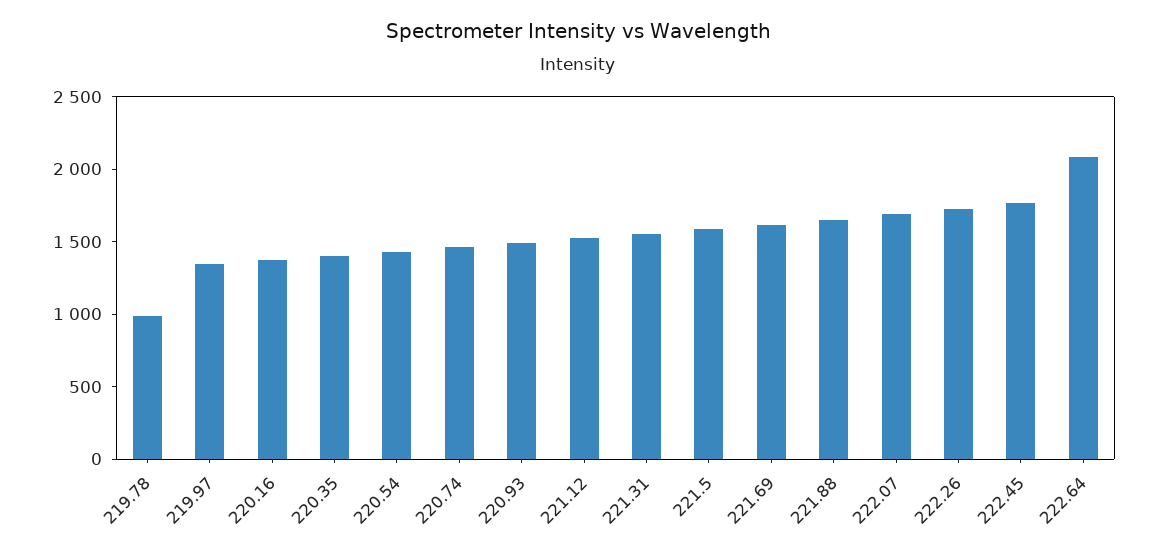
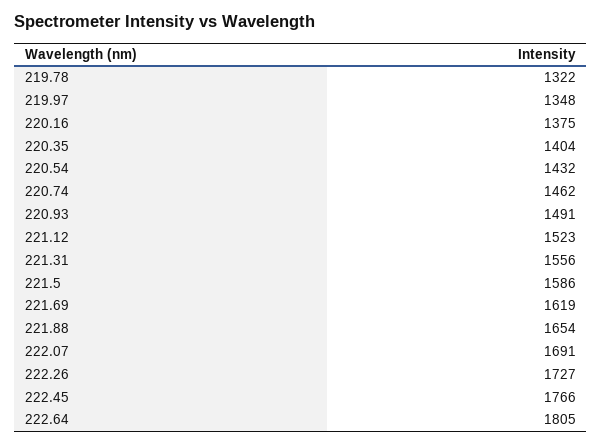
219.78: 1000 -> 1322
222.64: 2100 -> 1805

